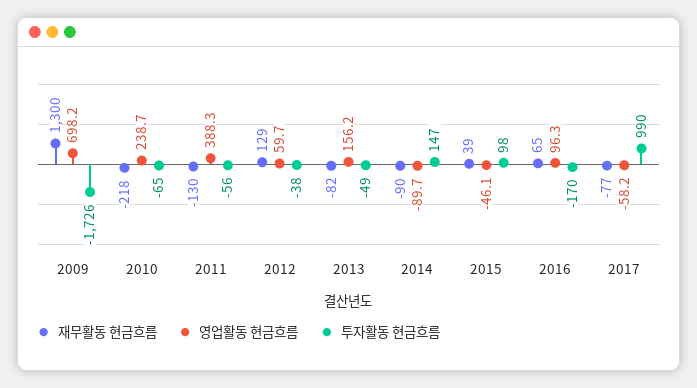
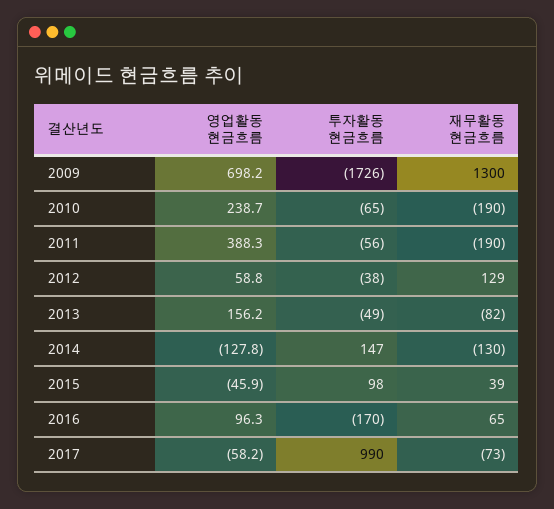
재무활동 현금흐름, 2010: -218 -> -190
재무활동 현금흐름, 2011: -130 -> -190
영업활동 현금흐름, 2012: 59.7 -> 58.8
재무활동 현금흐름, 2014: -90 -> -130
영업활동 현금흐름, 2014: -89.7 -> -127.8
영업활동 현금흐름, 2015: -46.1 -> -45.9
재무활동 현금흐름, 2017: -77 -> -73

